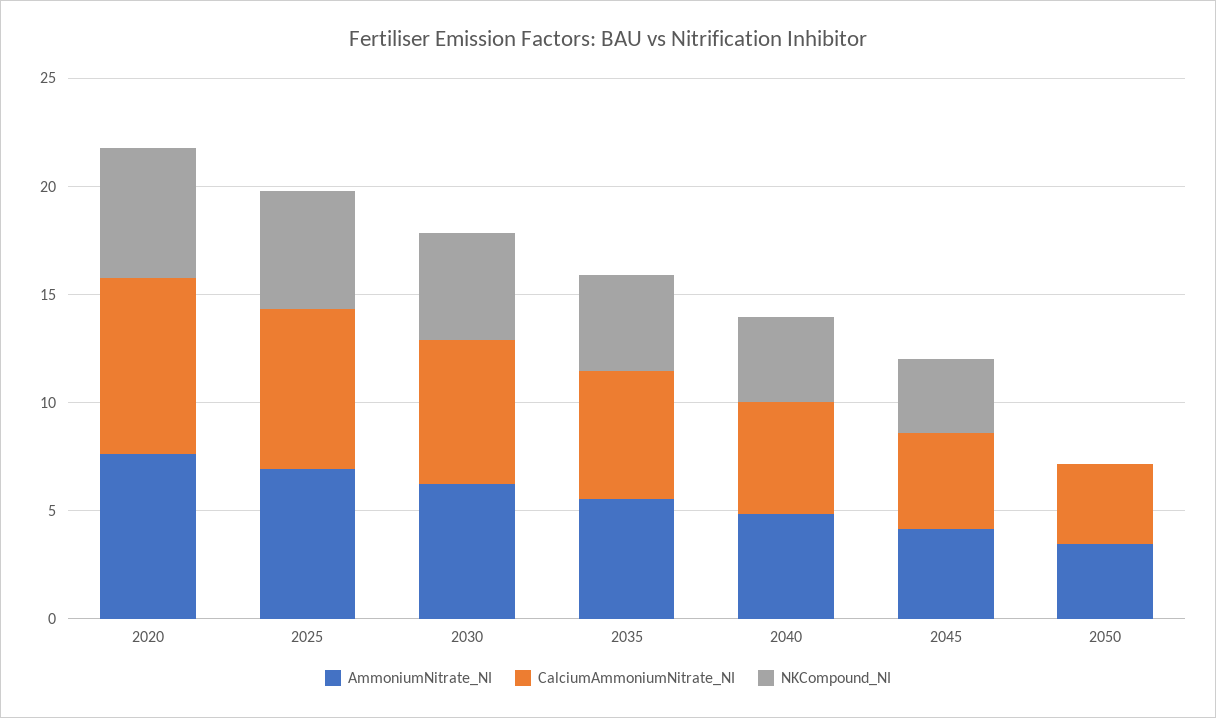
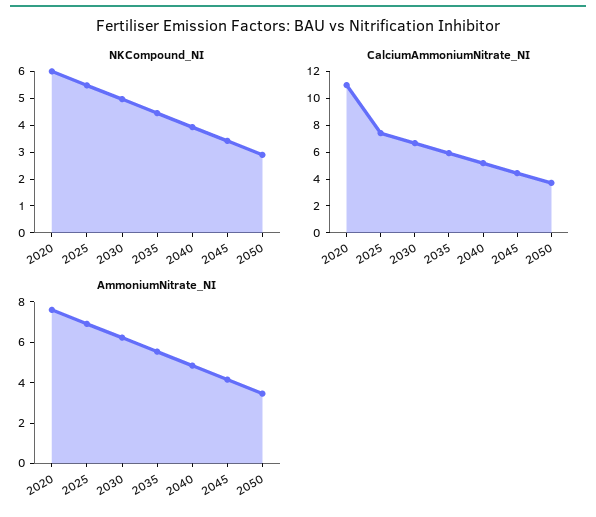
CalciumAmmoniumNitrate_NI, 2020: 8 -> 11
NKCompound_NI, 2050: 0 -> 3

